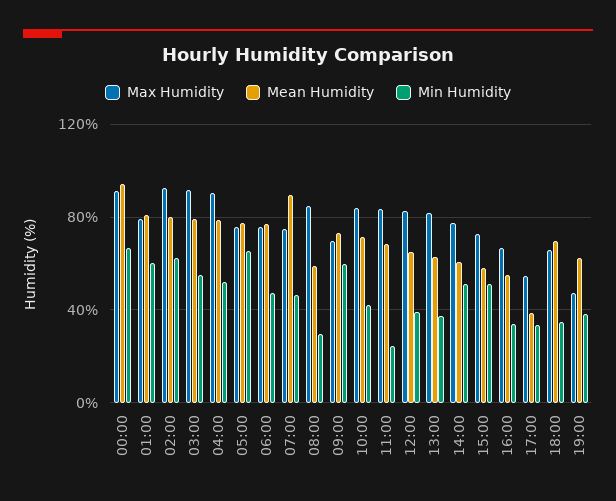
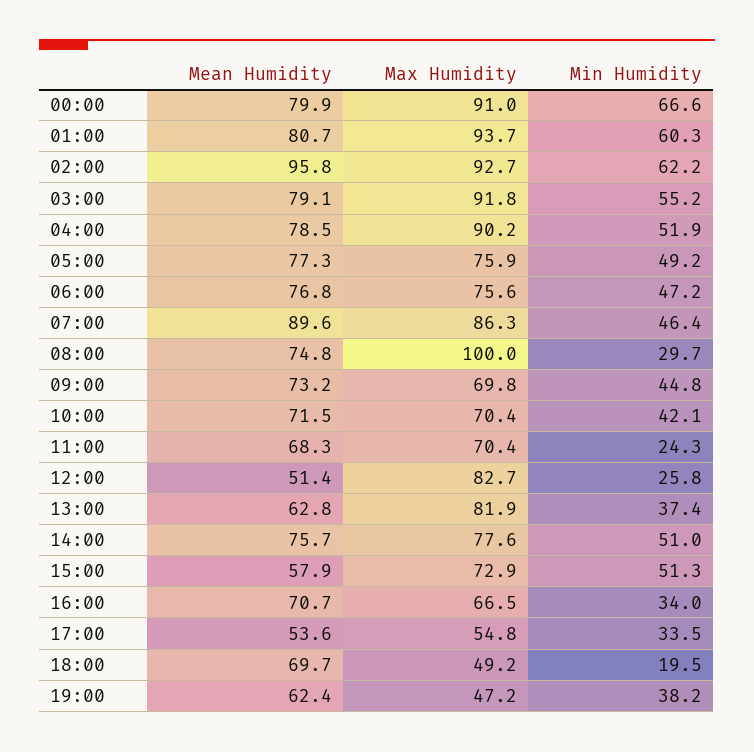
Mean Humidity, 00:00: 95 -> 79.9
Max Humidity, 01:00: 80 -> 93.7
Mean Humidity, 02:00: 80 -> 95.8
Min Humidity, 05:00: 65 -> 49.2
Max Humidity, 07:00: 75 -> 86.3
Max Humidity, 08:00: 85 -> 100
Mean Humidity, 08:00: 60 -> 74.8
Min Humidity, 09:00: 60 -> 44.8
Max Humidity, 10:00: 85 -> 70.4
Max Humidity, 11:00: 85 -> 70.4
Mean Humidity, 12:00: 65 -> 51.4
Min Humidity, 12:00: 40 -> 25.8
Mean Humidity, 14:00: 60 -> 75.7
Mean Humidity, 16:00: 55 -> 70.7
Mean Humidity, 17:00: 40 -> 53.6
Max Humidity, 18:00: 65 -> 49.2
Min Humidity, 18:00: 35 -> 19.5

